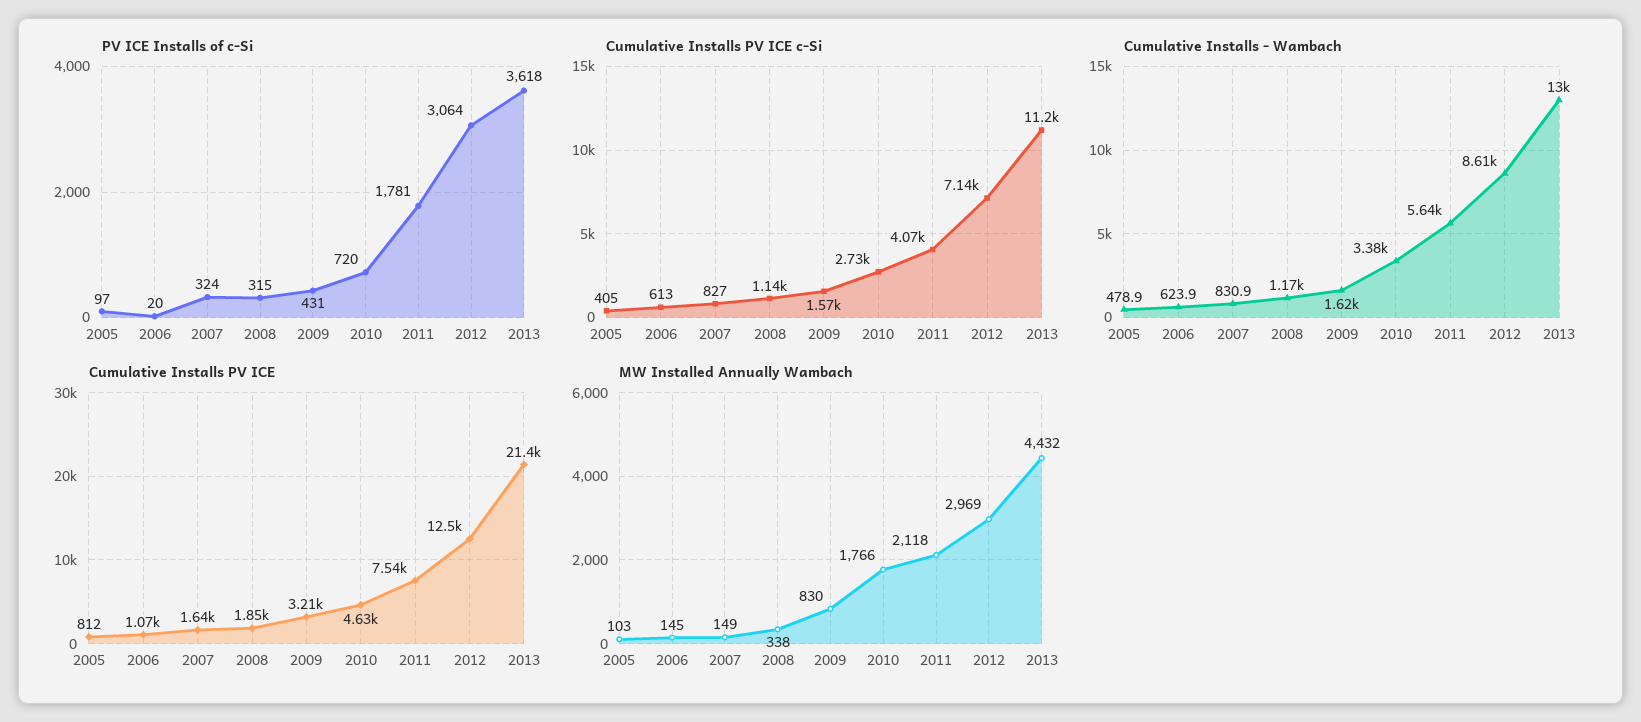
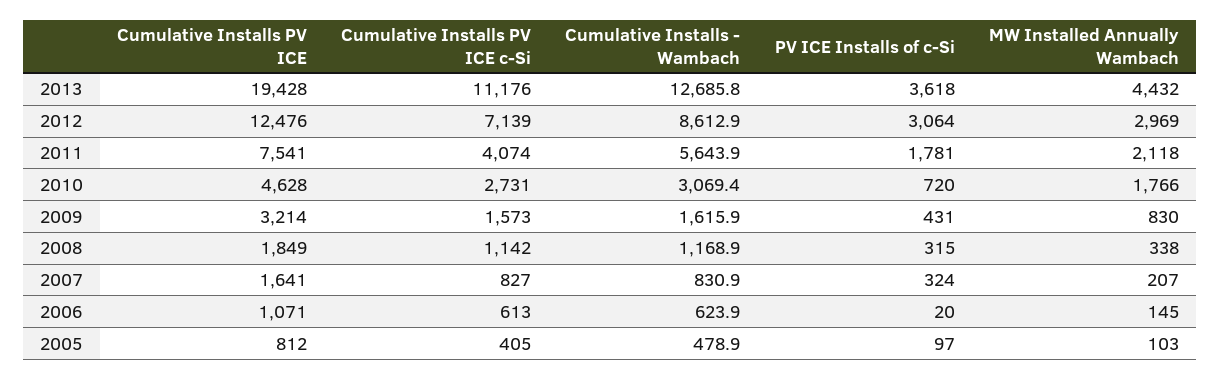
Cumulative Installs - Wambach, 2010: 3380 -> 3069.4
Cumulative Installs - Wambach, 2013: 13000 -> 12685.8
Cumulative Installs PV ICE, 2013: 21400 -> 19428
MW Installed Annually Wambach, 2007: 149 -> 207

